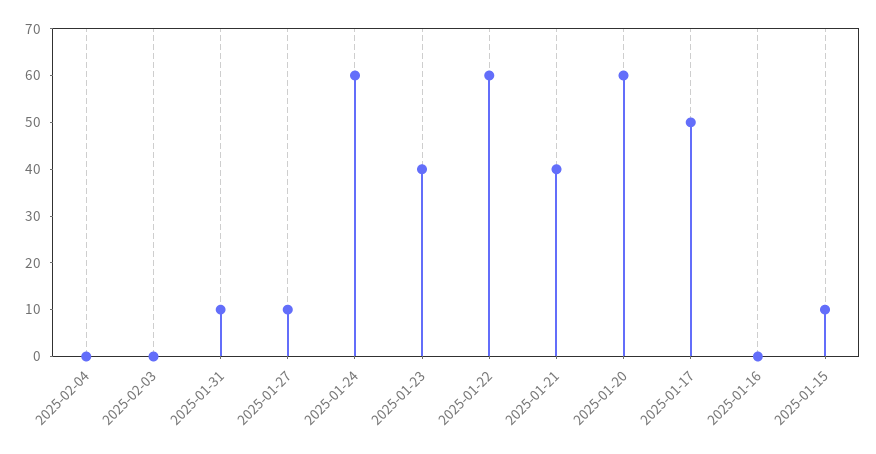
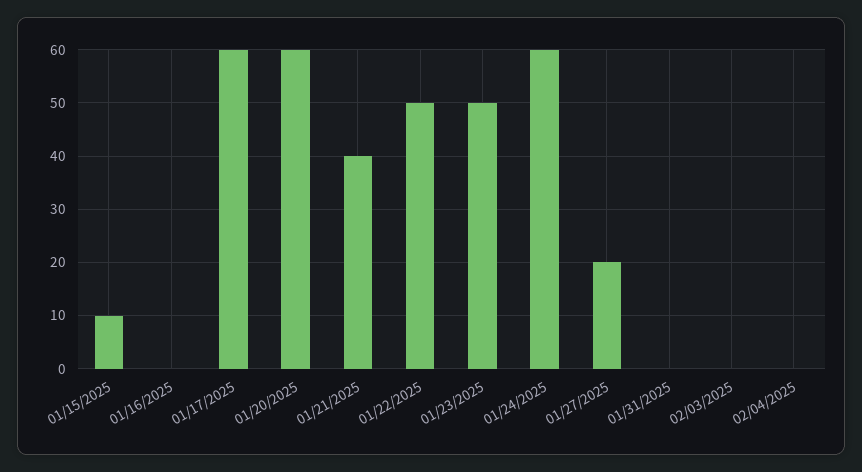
2025-01-31: 10 -> 0
2025-01-27: 10 -> 20
2025-01-23: 40 -> 50
2025-01-22: 60 -> 50
2025-01-17: 50 -> 60

